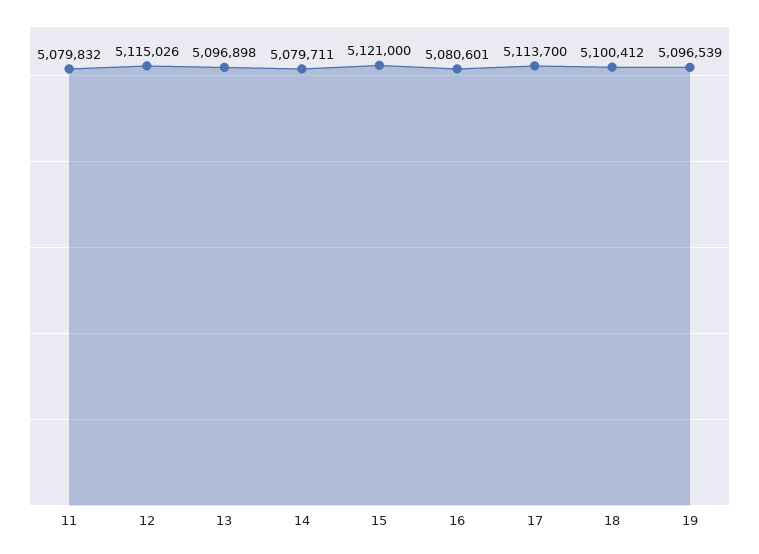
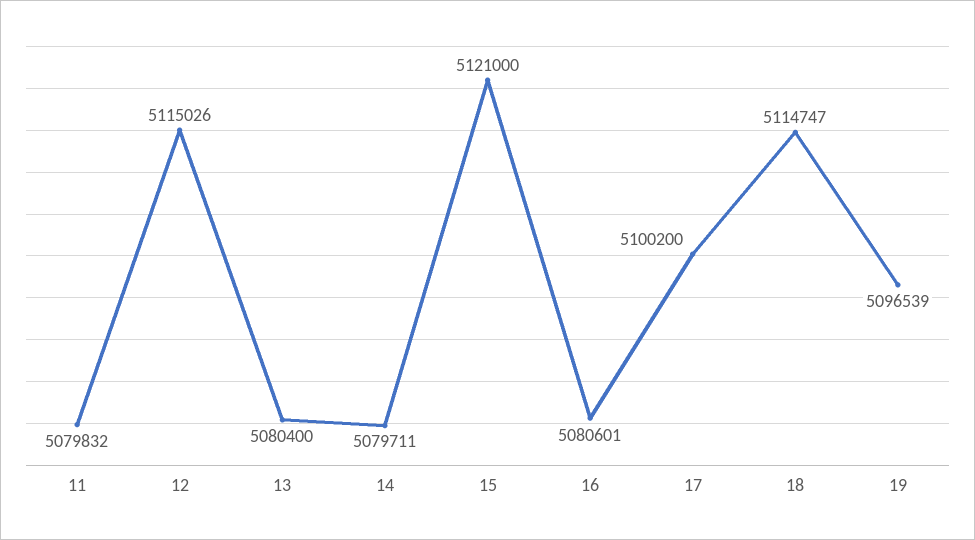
13: 5096898 -> 5080400
17: 5113700 -> 5100200
18: 5100412 -> 5114747

